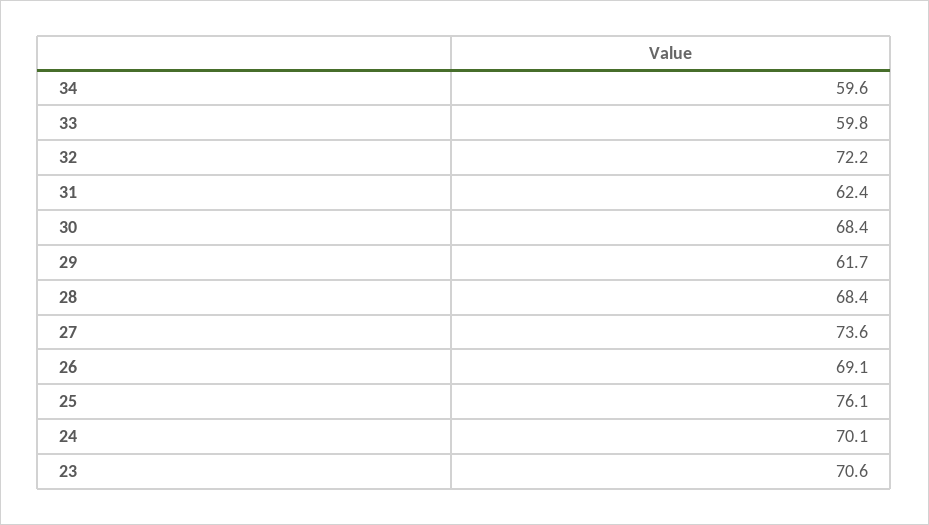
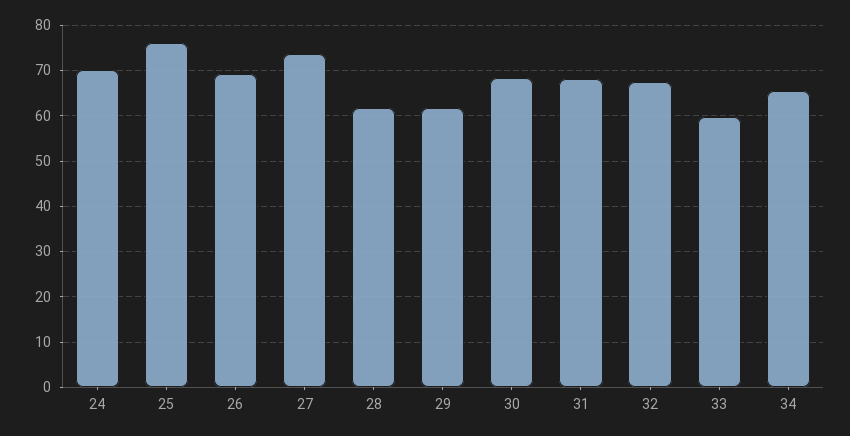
34: 59.6 -> 66
32: 72.2 -> 68
31: 62.4 -> 68
28: 68.4 -> 62
23: 70.6 -> none

